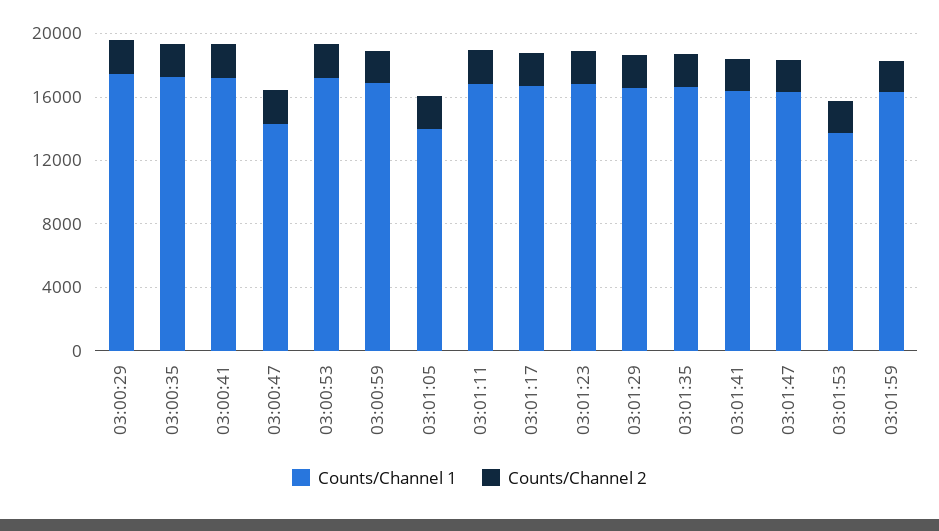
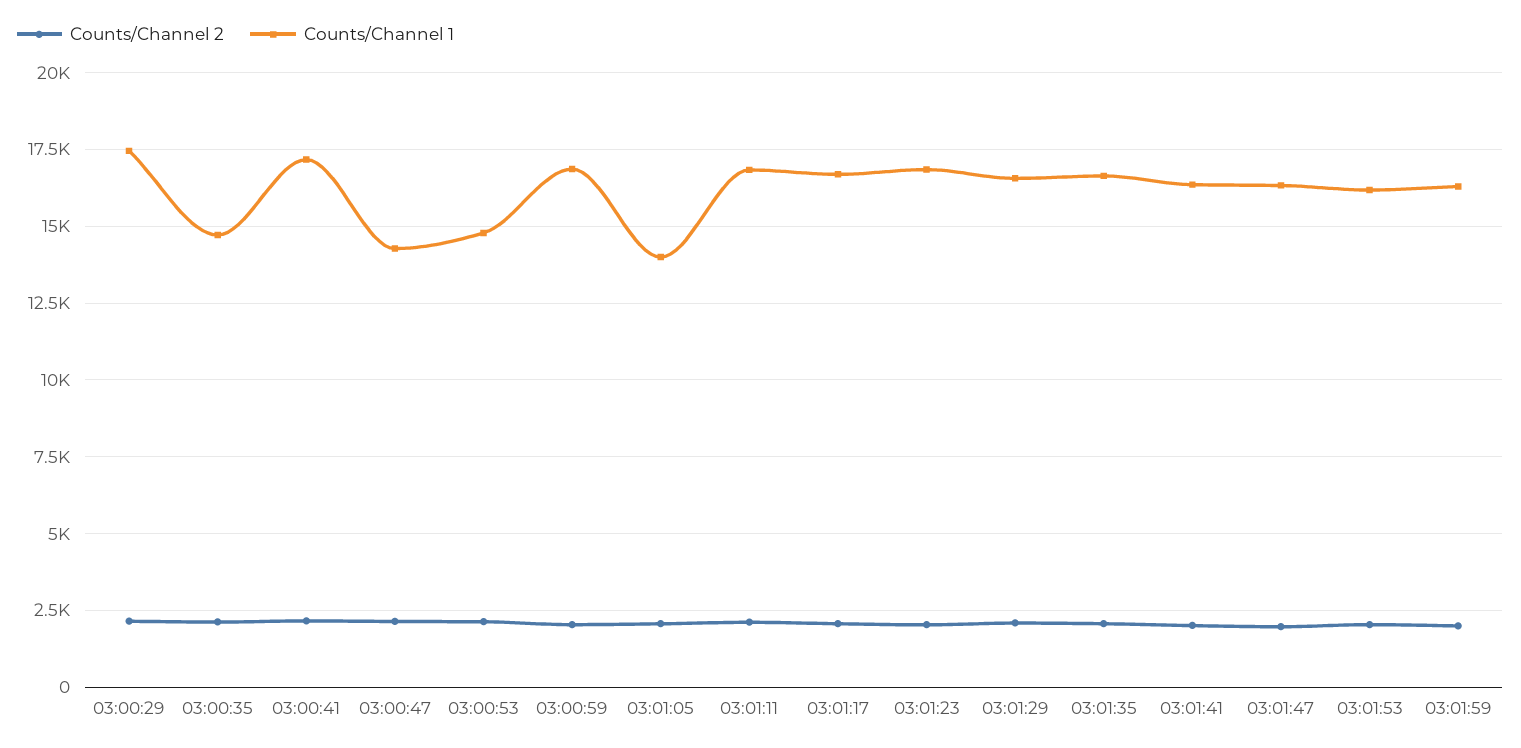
Counts/Channel 1, 03:00:35: 17000 -> 14750
Counts/Channel 1, 03:00:53: 17000 -> 14750
Counts/Channel 1, 03:01:53: 14000 -> 16250

